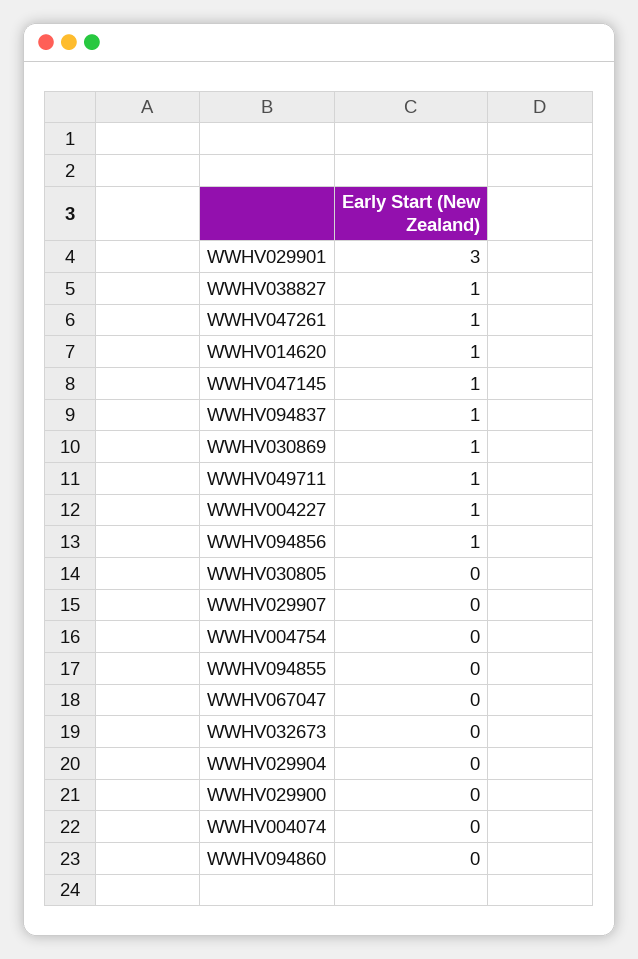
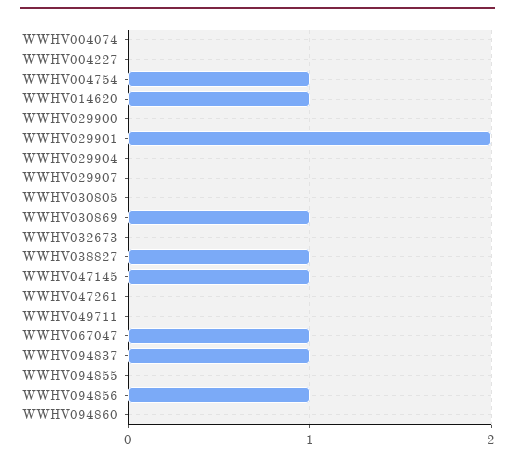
WWHV029901: 3 -> 2
WWHV047261: 1 -> 0
WWHV049711: 1 -> 0
WWHV004227: 1 -> 0
WWHV004754: 0 -> 1
WWHV067047: 0 -> 1

